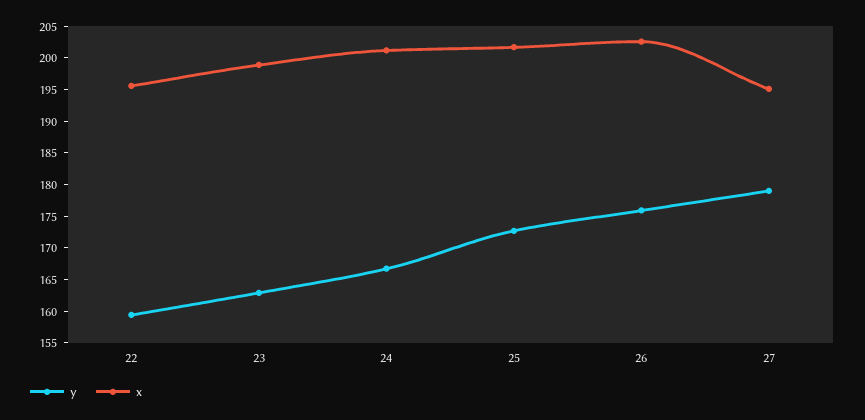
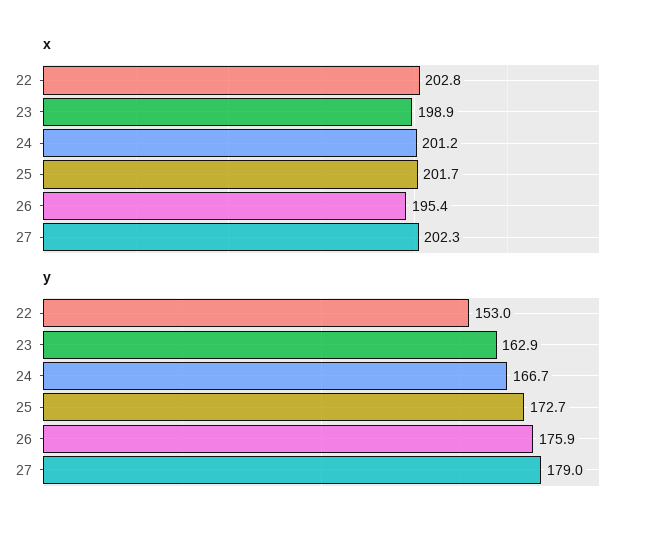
y, 22: 160 -> 153
x, 22: 195 -> 202.8
x, 26: 202.5 -> 195.4
x, 27: 195 -> 202.3

